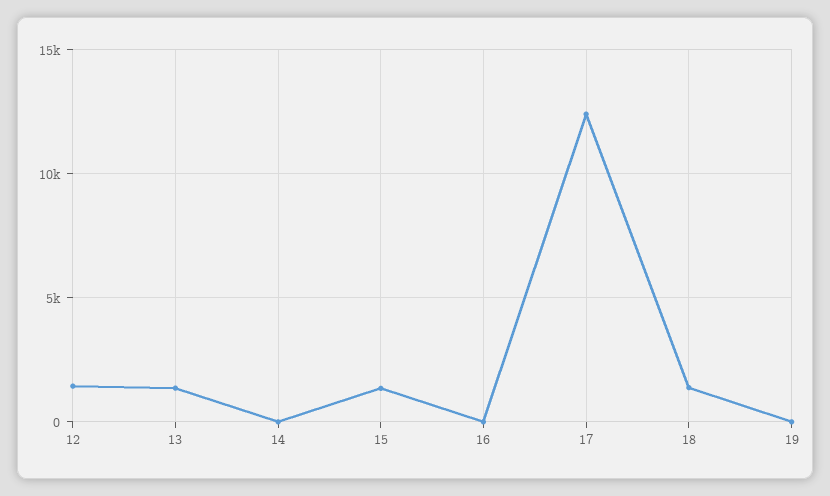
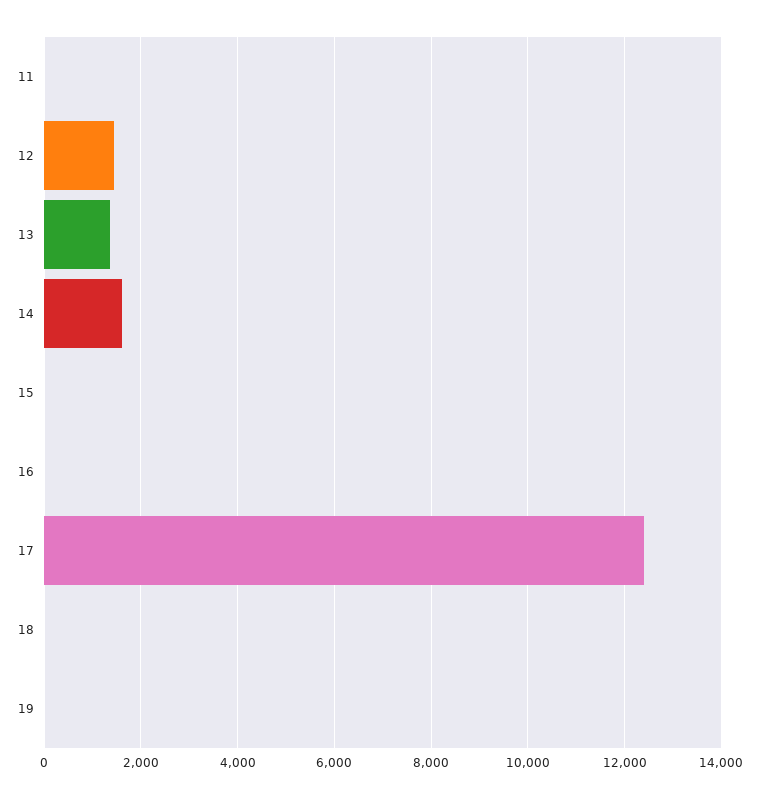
14: 0 -> 1600
15: 1500 -> 0
18: 1500 -> 0
11: none -> 0

